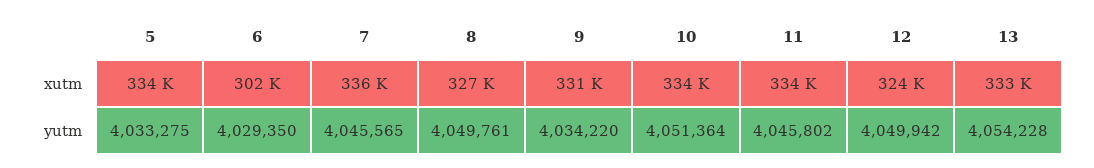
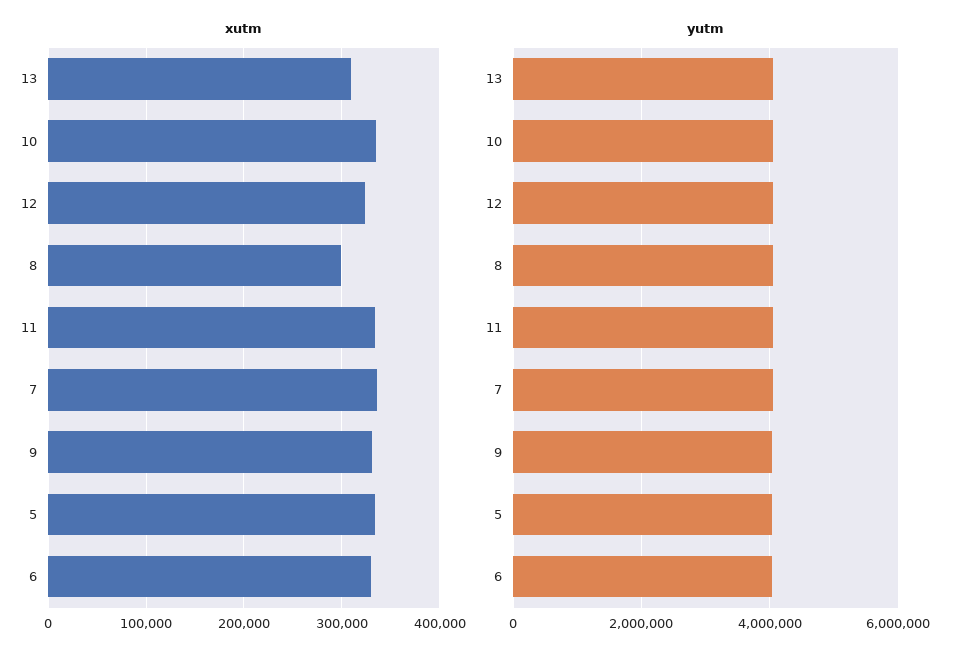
xutm, 6: 302000 -> 330000
xutm, 8: 327000 -> 300000
xutm, 13: 333000 -> 310000

